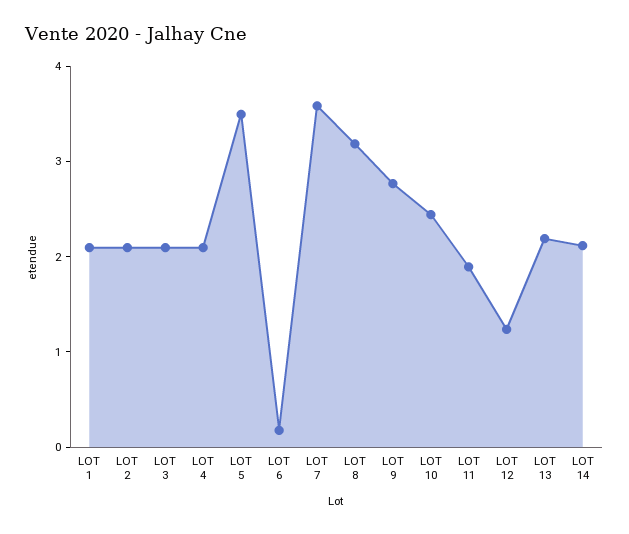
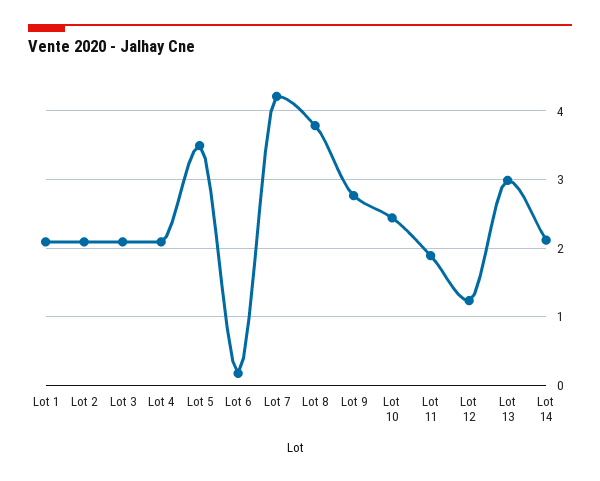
LOT 7: 3.6 -> 4.2
LOT 8: 3.2 -> 3.8
LOT 13: 2.2 -> 3

